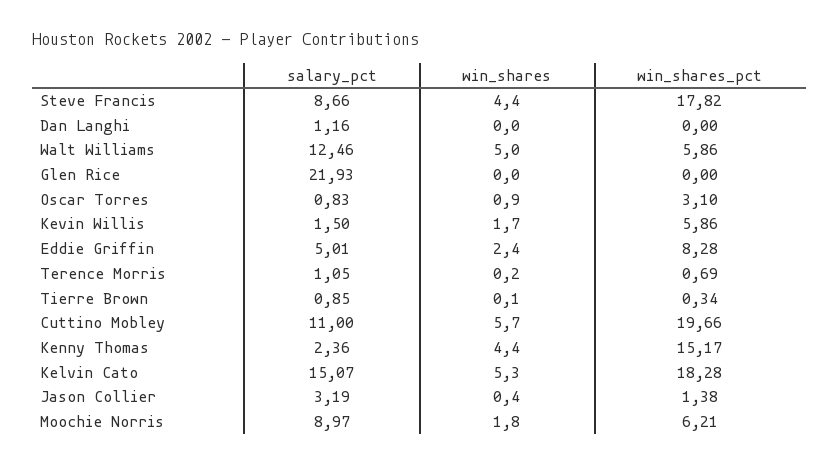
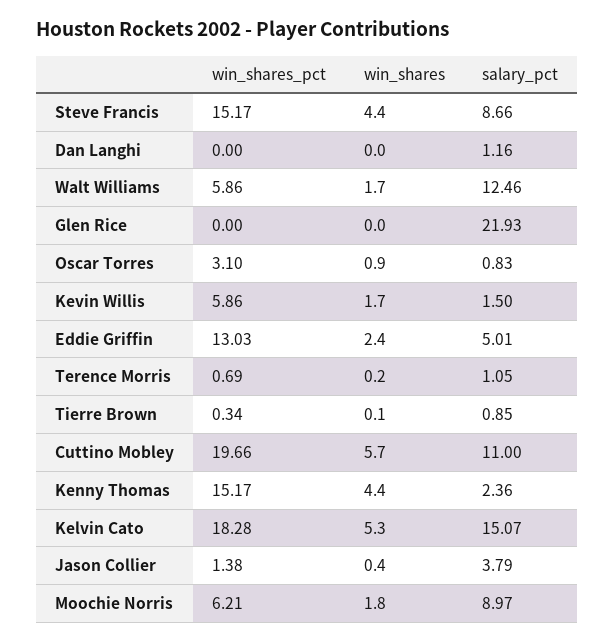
win_shares_pct, Steve Francis: 17.82 -> 15.17
win_shares, Walt Williams: 5 -> 1.7
win_shares_pct, Eddie Griffin: 8.28 -> 13.03
salary_pct, Jason Collier: 3.19 -> 3.79

